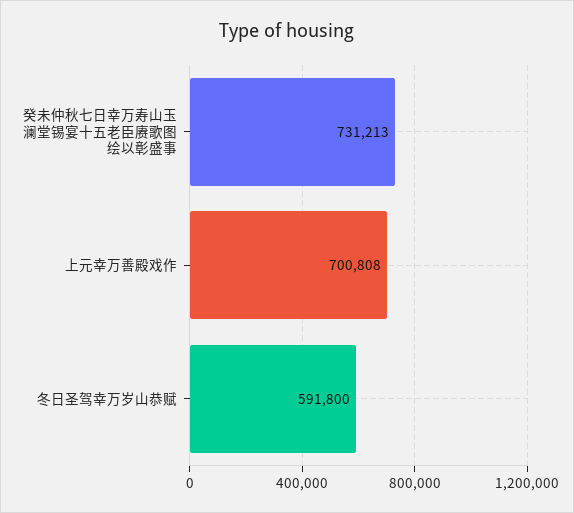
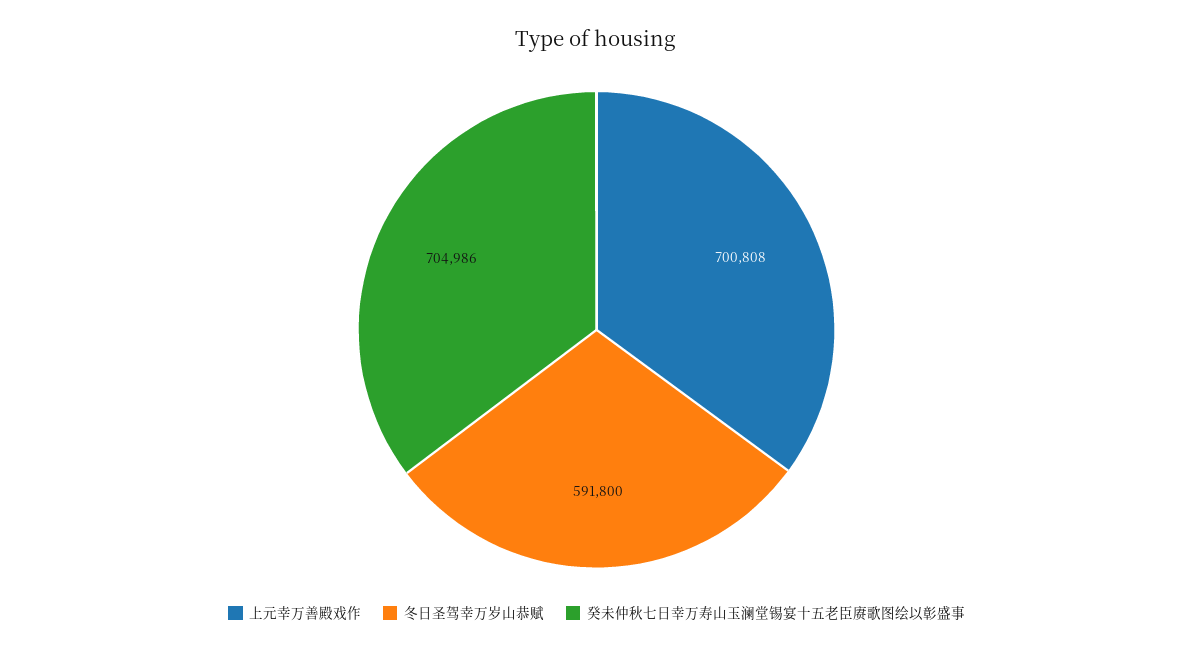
癸未仲秋七日幸万寿山玉澜堂锡宴十五老臣赓歌图绘以彰盛事: 731213 -> 704986

